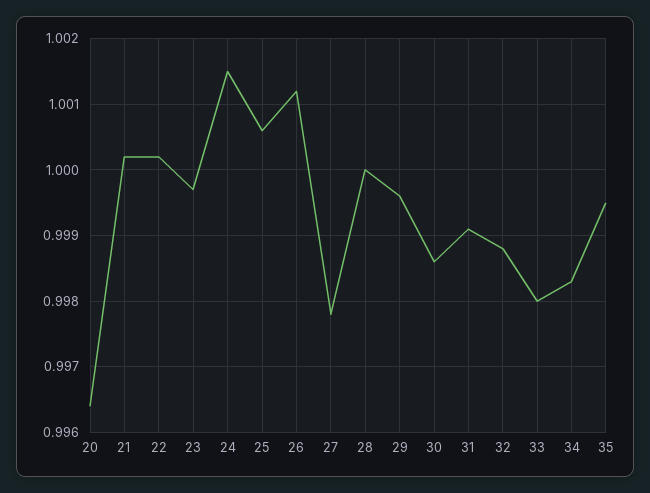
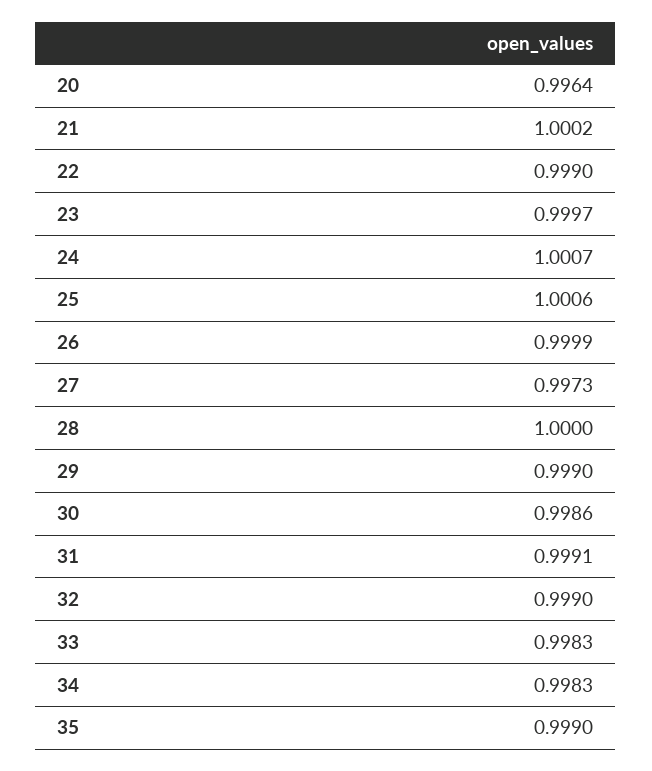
22: 1.0002 -> 0.999
24: 1.0015 -> 1.0007
26: 1.0012 -> 0.9999
27: 0.9978 -> 0.9973
29: 0.9996 -> 0.999
32: 0.9988 -> 0.999
33: 0.998 -> 0.9983
35: 0.9995 -> 0.999

